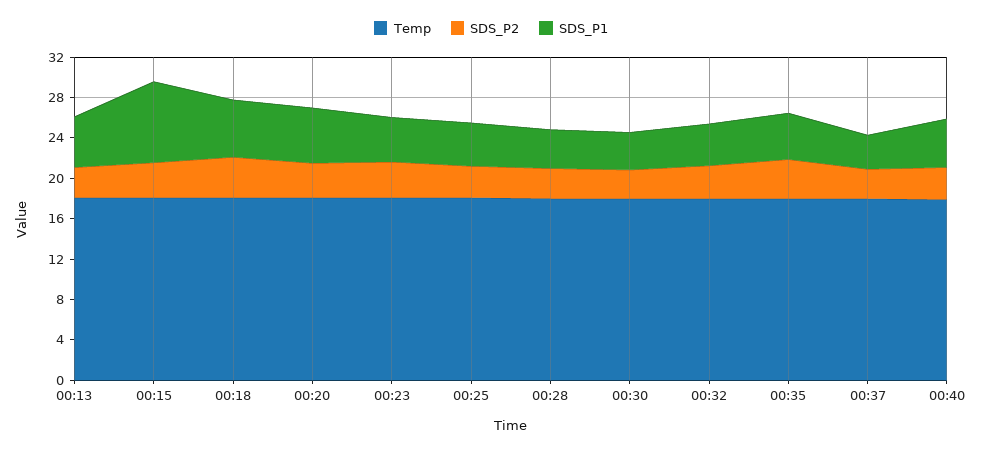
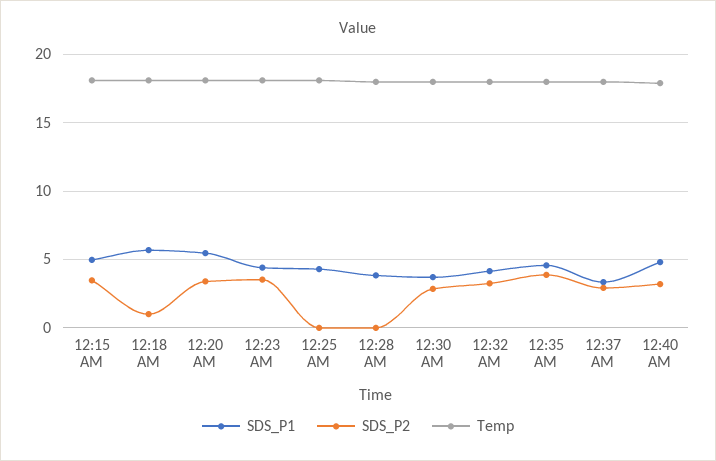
Temp, 00:13: 18 -> none
SDS_P2, 00:13: 3 -> none
SDS_P1, 00:13: 5 -> none
SDS_P1, 00:15: 8 -> 5
SDS_P2, 00:18: 4 -> 1
SDS_P2, 00:25: 3 -> 0
SDS_P2, 00:28: 3 -> 0

